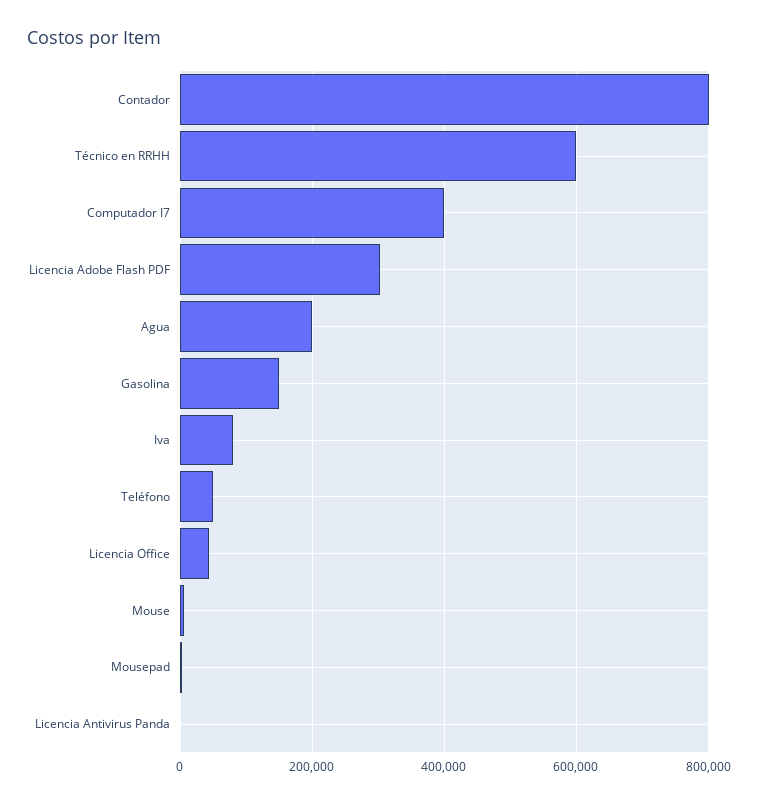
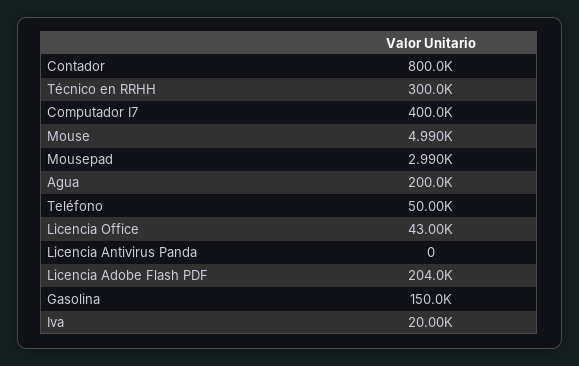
Técnico en RRHH: 600000 -> 300000
Licencia Adobe Flash PDF: 300000 -> 204000
Iva: 80000 -> 20000

